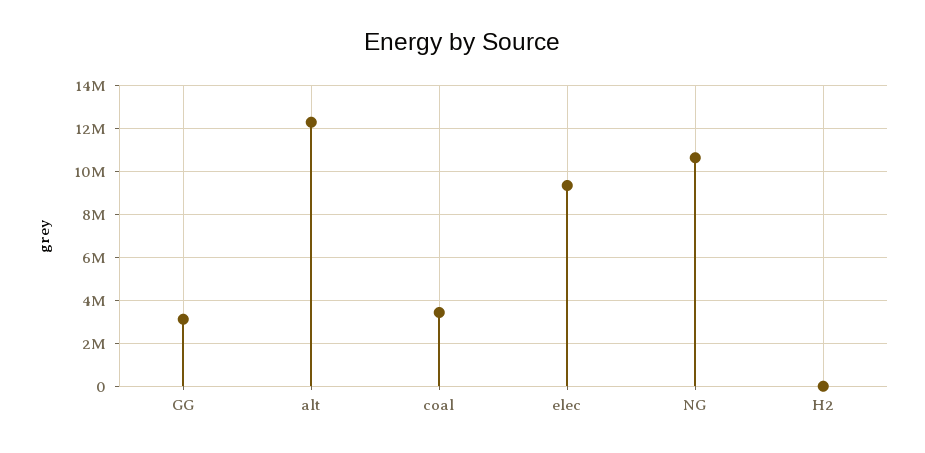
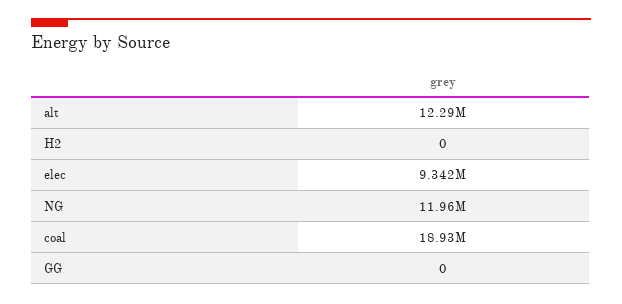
GG: 3000000 -> 0
coal: 3500000 -> 18930000
NG: 10500000 -> 11960000

